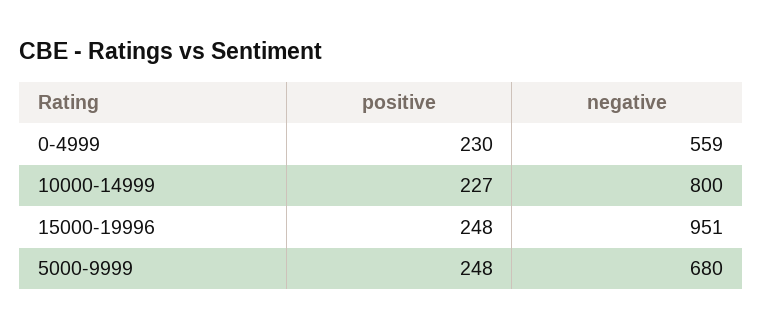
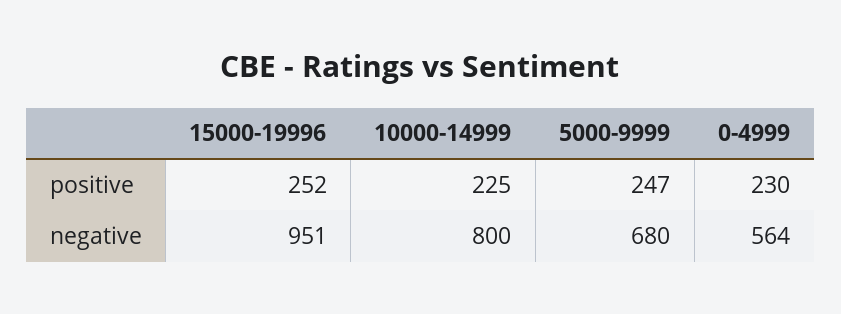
negative, 0-4999: 559 -> 564
positive, 10000-14999: 227 -> 225
positive, 15000-19996: 248 -> 252
positive, 5000-9999: 248 -> 247

